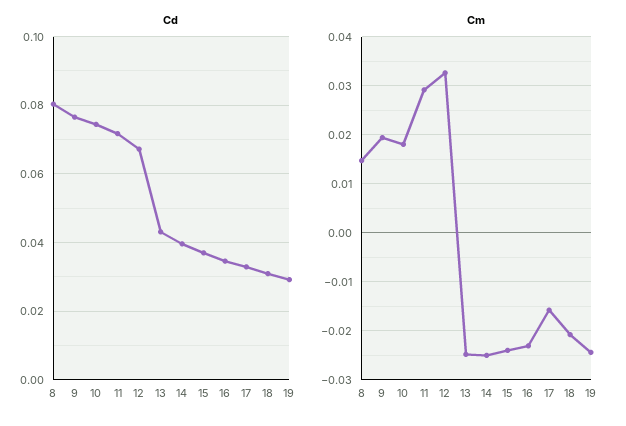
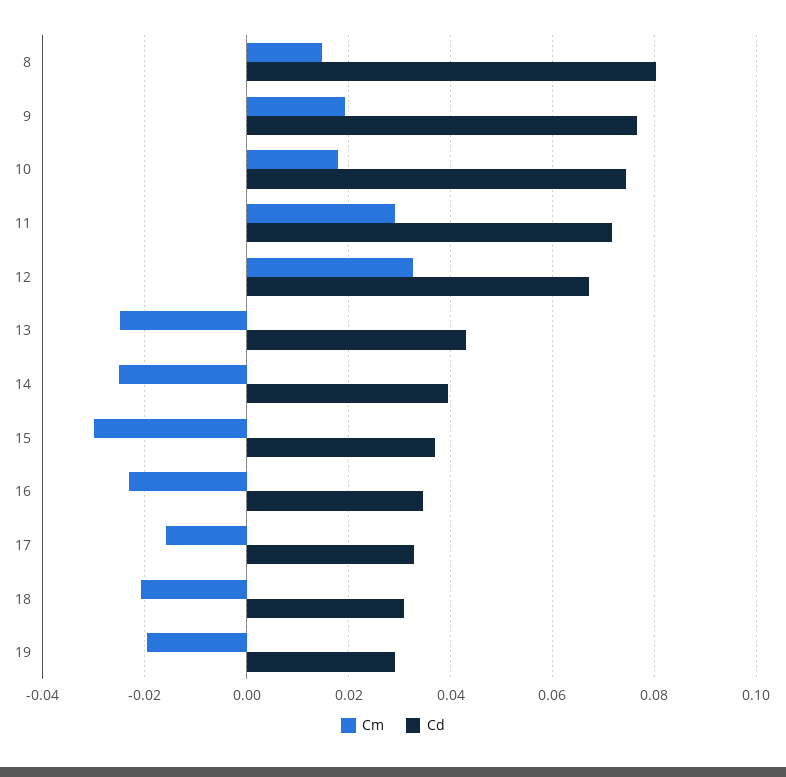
Cm, 15: -0.024 -> -0.03
Cm, 19: -0.024 -> -0.02

